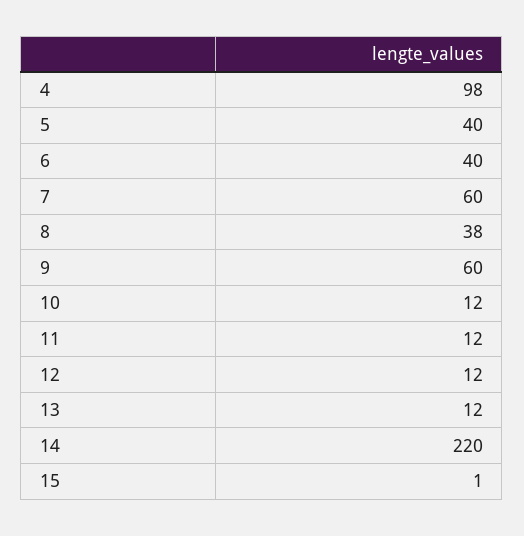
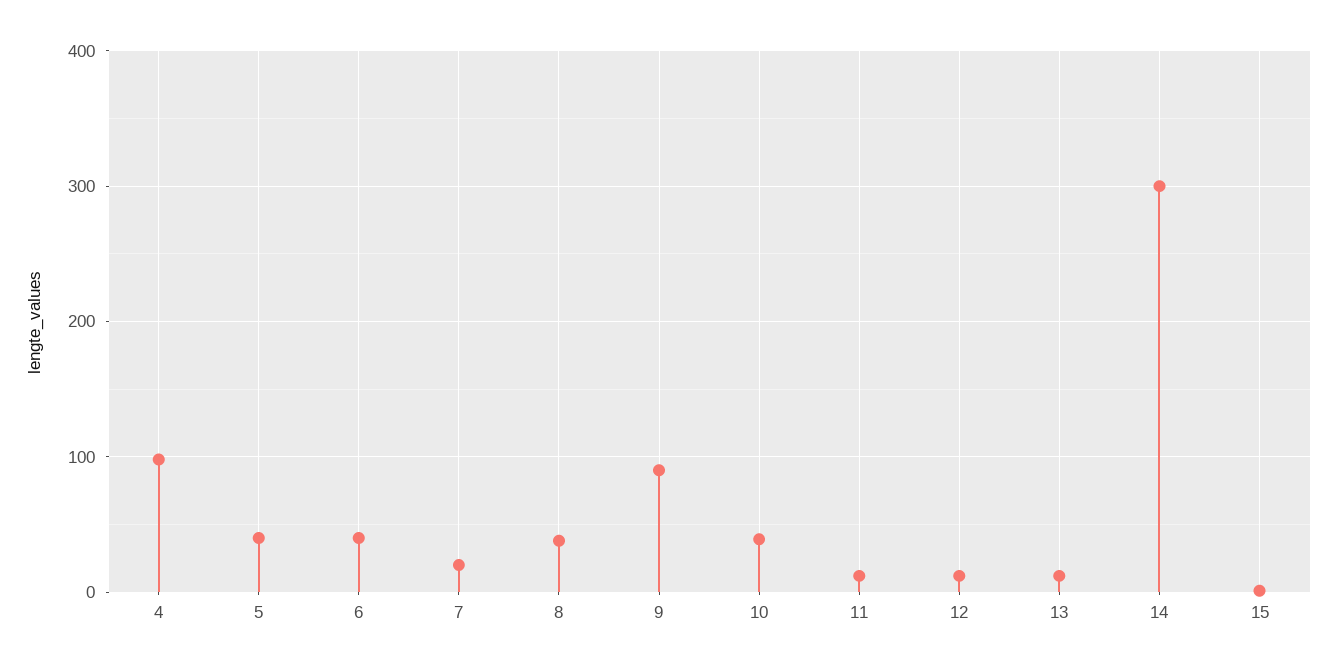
7: 60 -> 20
9: 60 -> 90
10: 12 -> 40
14: 220 -> 300

